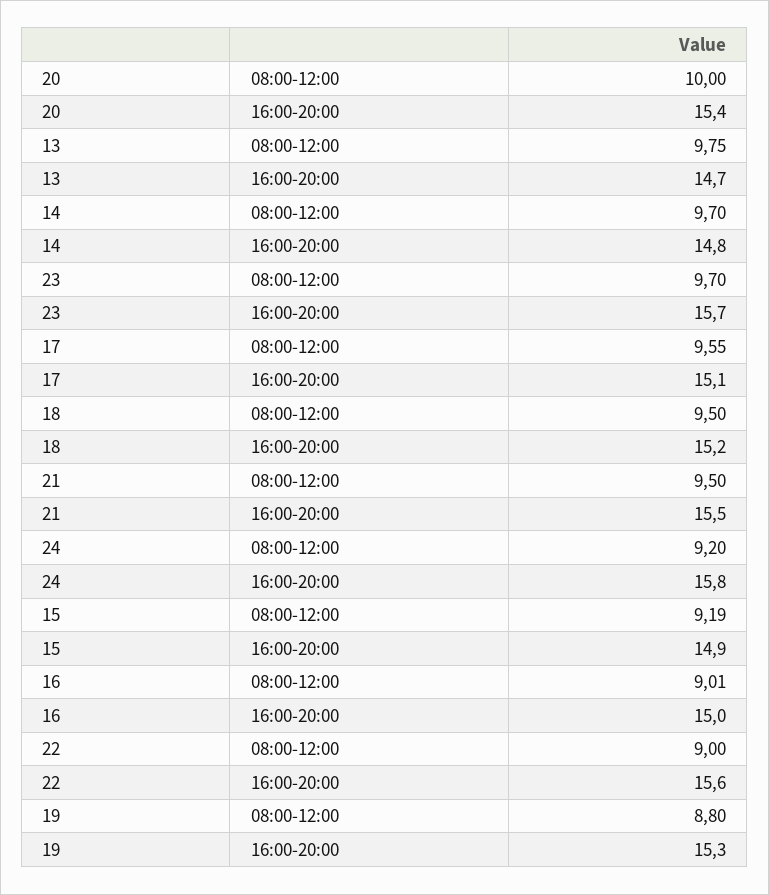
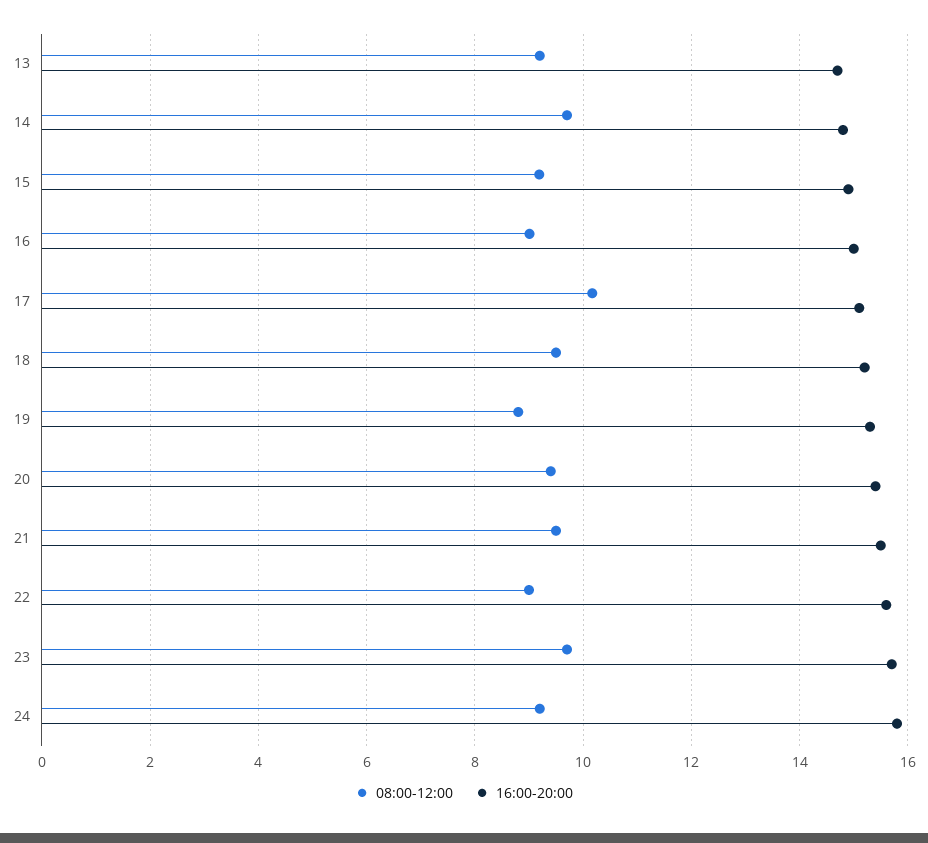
08:00-12:00, 20: 10 -> 9.4
08:00-12:00, 13: 9.75 -> 9.2
08:00-12:00, 17: 9.55 -> 10.2

